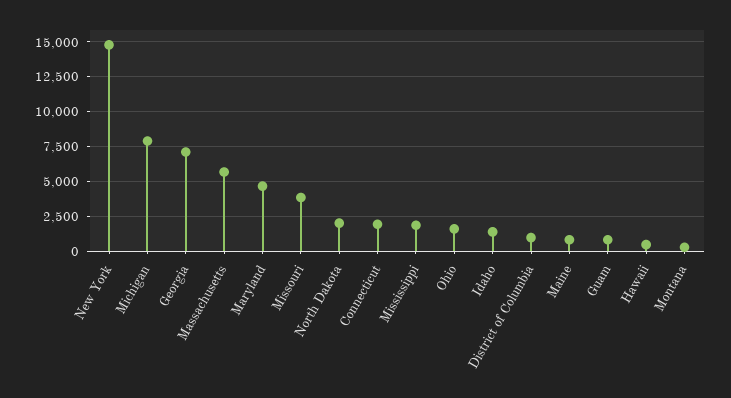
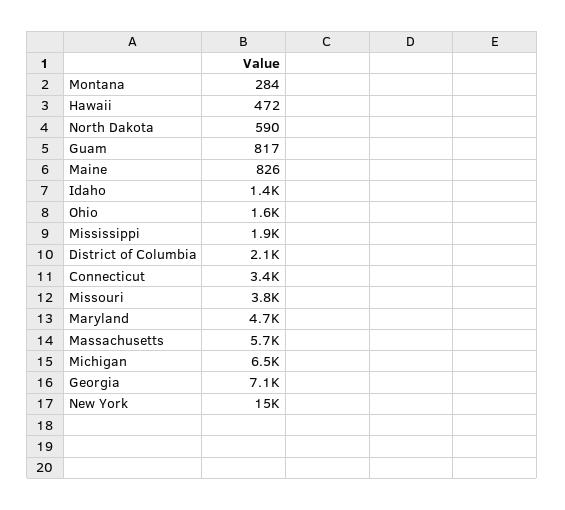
Michigan: 8000 -> 6500
North Dakota: 2000 -> 590
Connecticut: 2000 -> 3400
District of Columbia: 1000 -> 2100

